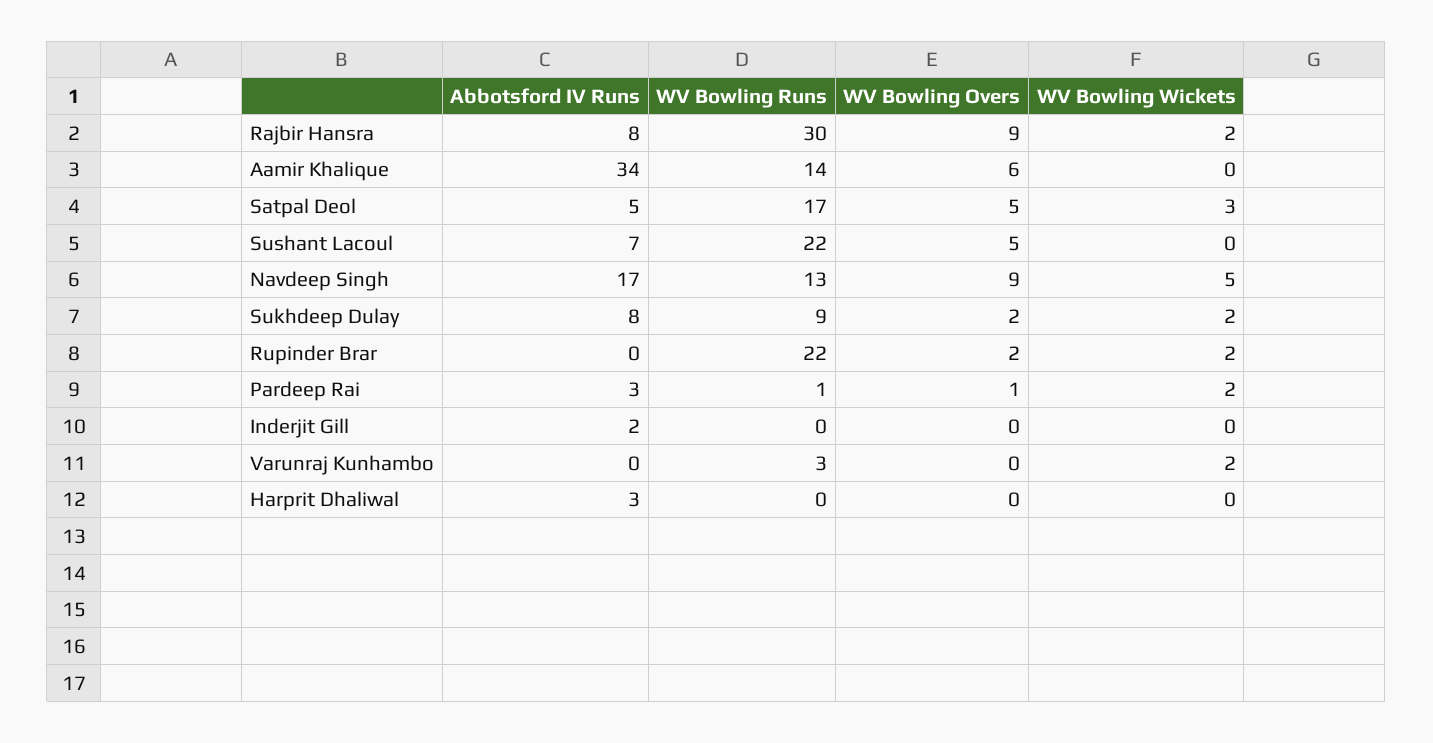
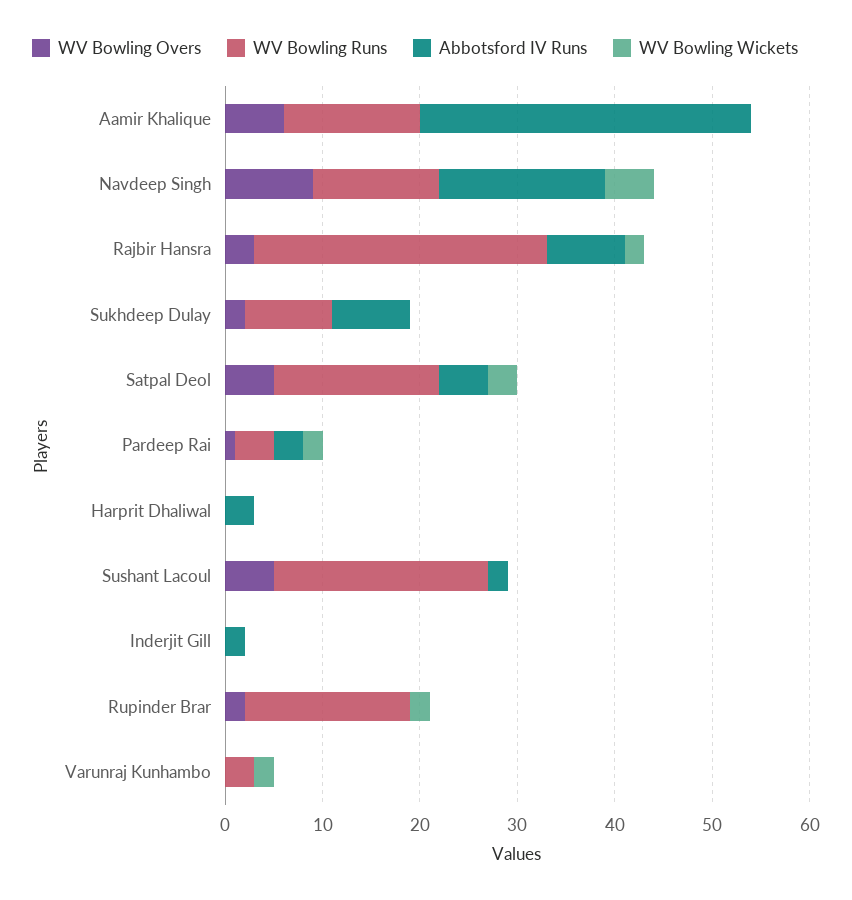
WV Bowling Overs, Rajbir Hansra: 9 -> 3
Abbotsford IV Runs, Sushant Lacoul: 7 -> 2
WV Bowling Wickets, Sukhdeep Dulay: 2 -> 0
WV Bowling Runs, Rupinder Brar: 22 -> 17
WV Bowling Runs, Pardeep Rai: 1 -> 4

